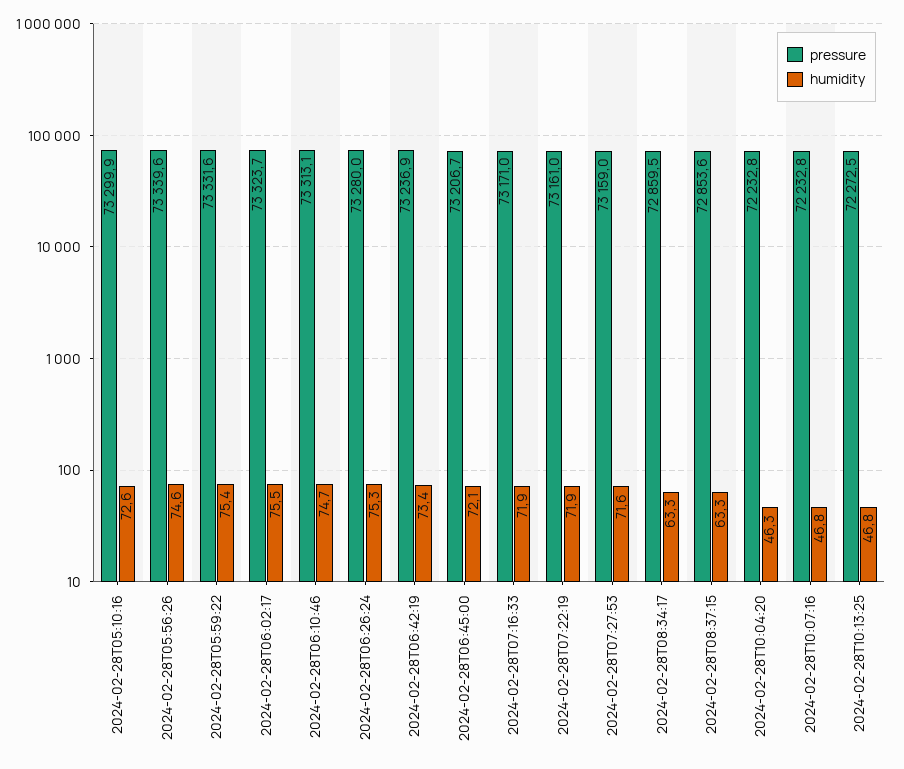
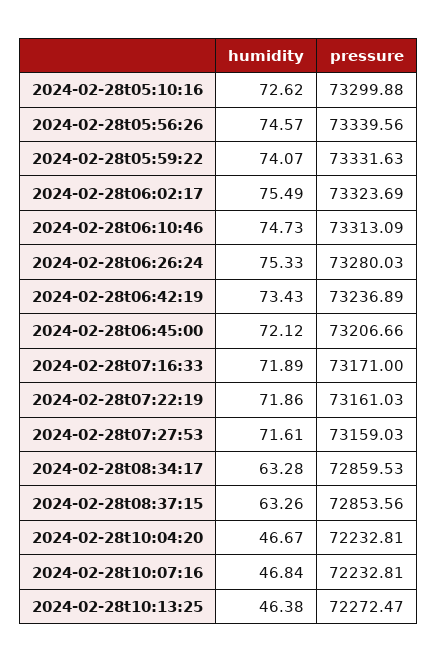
humidity, 2024-02-28T05:59:22: 75.4 -> 74.07
humidity, 2024-02-28T10:04:20: 46.3 -> 46.67
humidity, 2024-02-28T10:13:25: 46.8 -> 46.38

